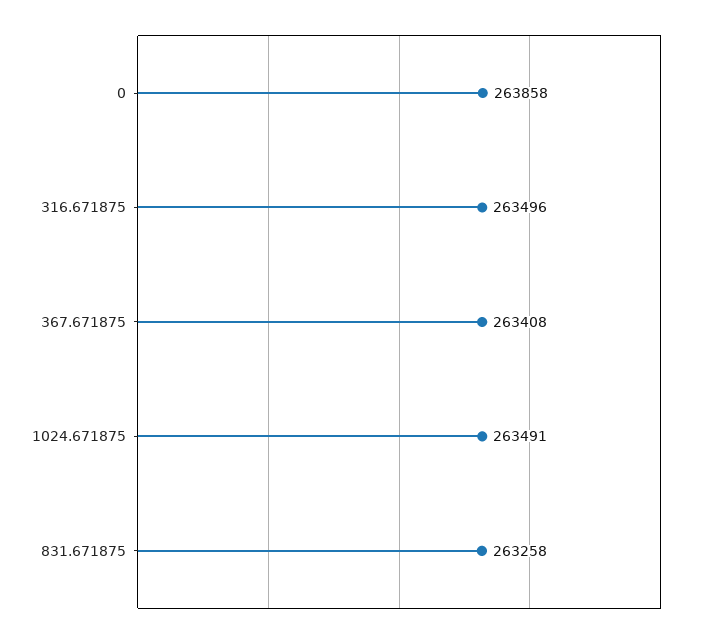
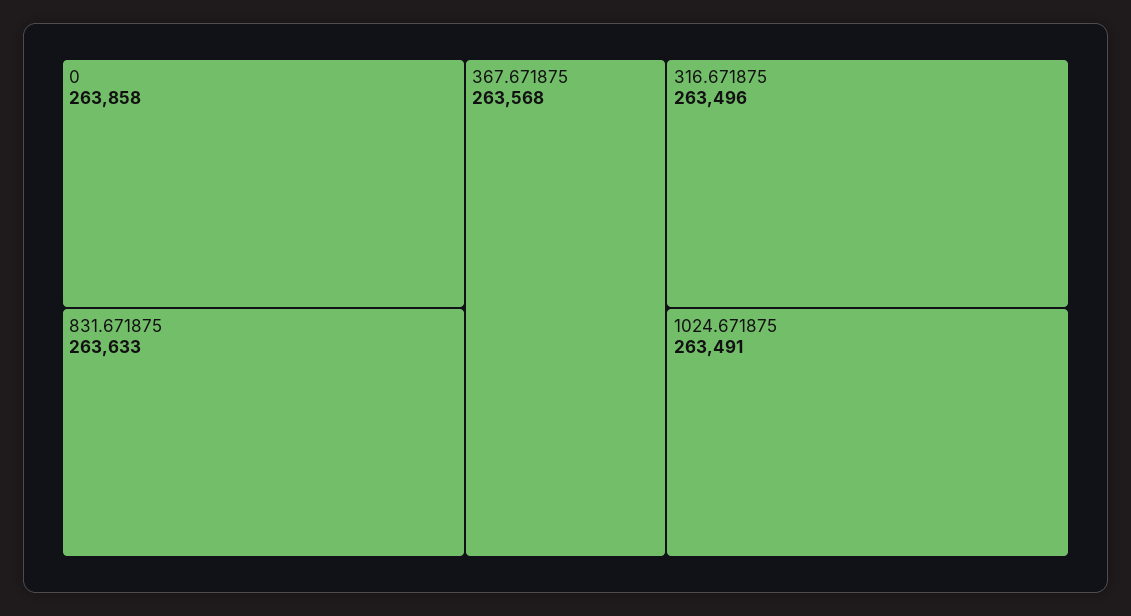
367.671875: 263408 -> 263568
831.671875: 263258 -> 263633

